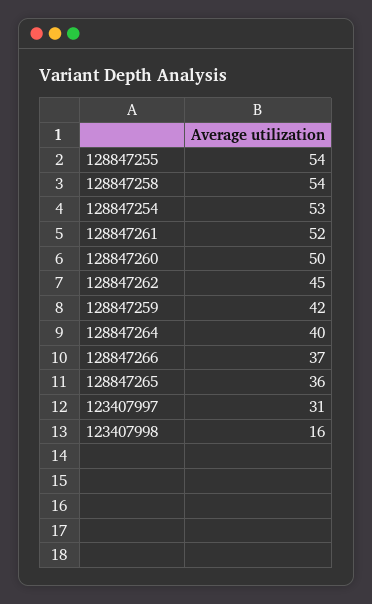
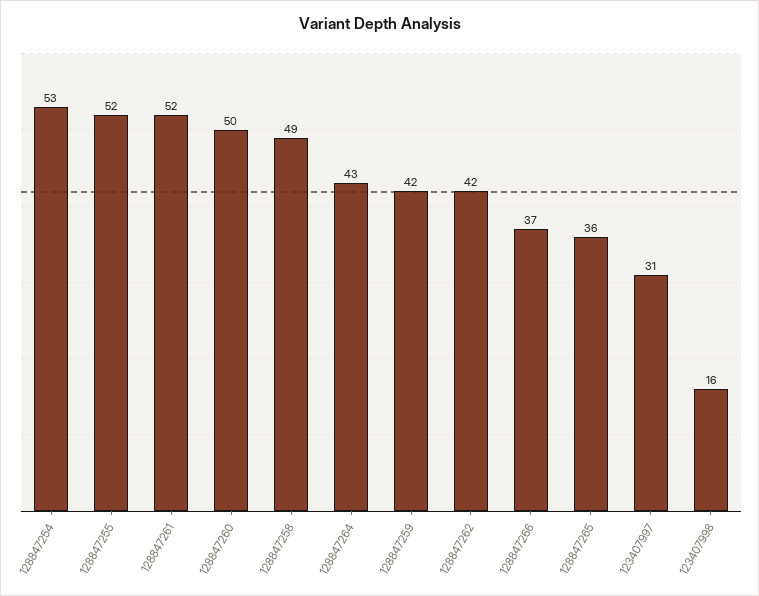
128847255: 54 -> 52
128847258: 54 -> 49
128847262: 45 -> 42
128847264: 40 -> 43

